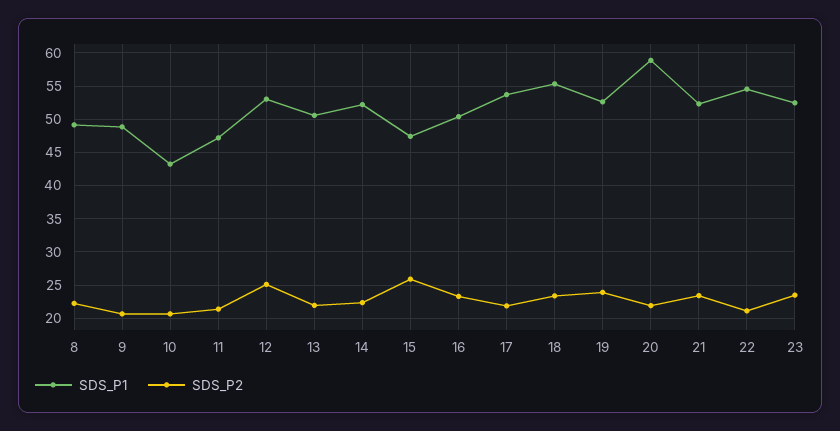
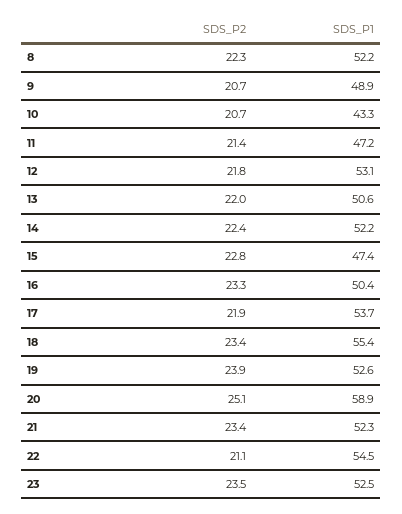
SDS_P1, 8: 49 -> 52.2
SDS_P2, 12: 25 -> 21.8
SDS_P2, 15: 26 -> 22.8
SDS_P2, 20: 22 -> 25.1

